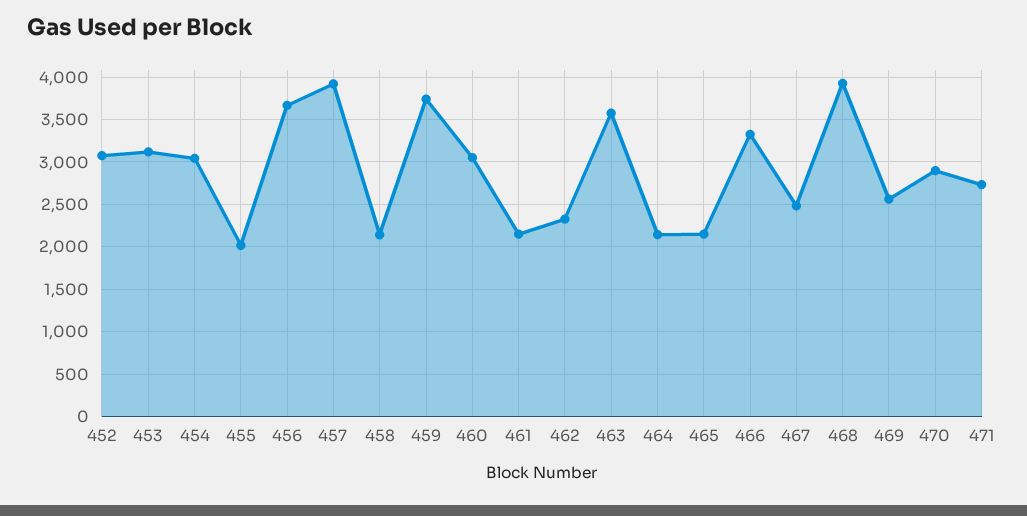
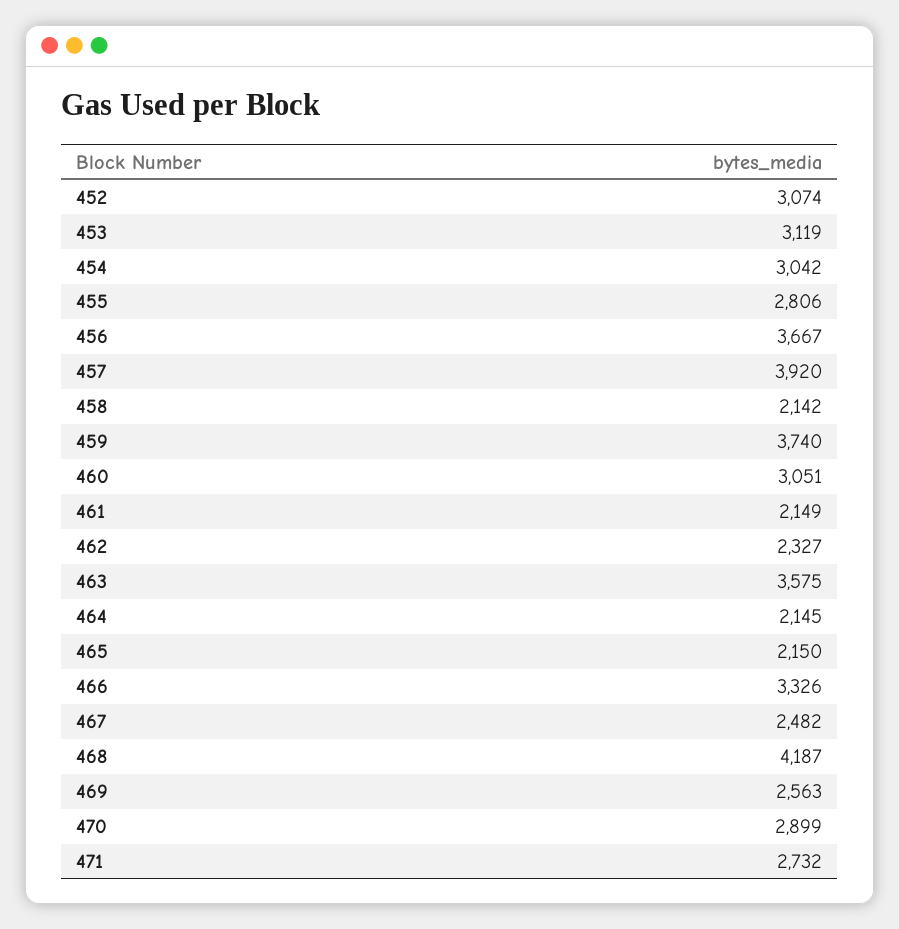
455: 2000 -> 2806
468: 3900 -> 4187

